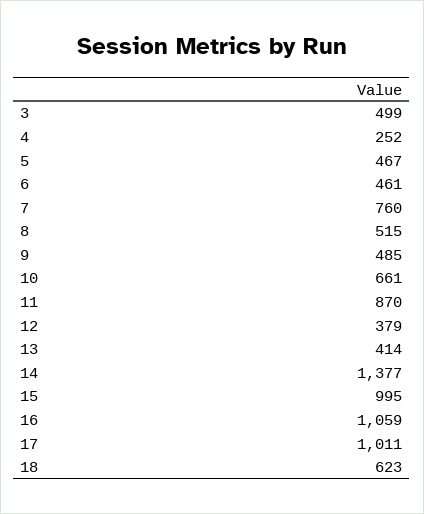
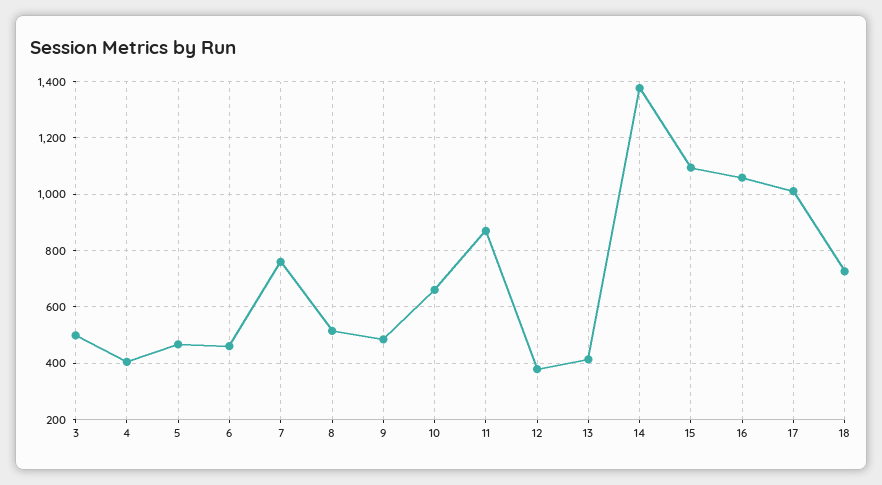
4: 252 -> 400
15: 995 -> 1100
18: 623 -> 725

